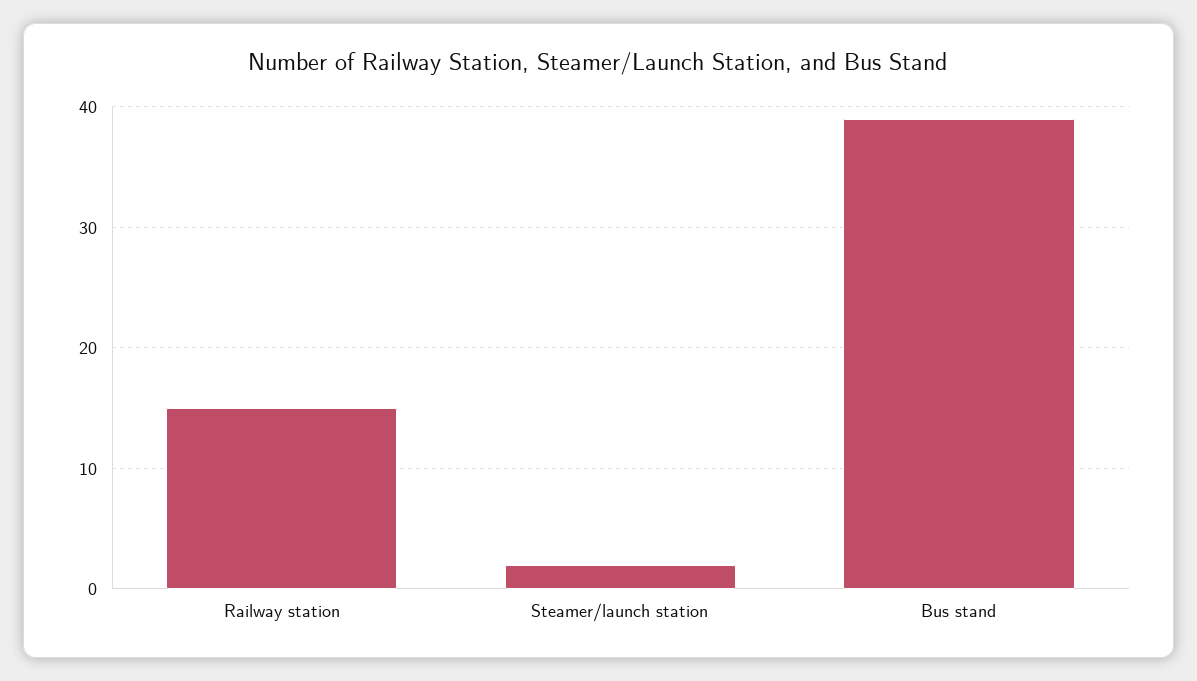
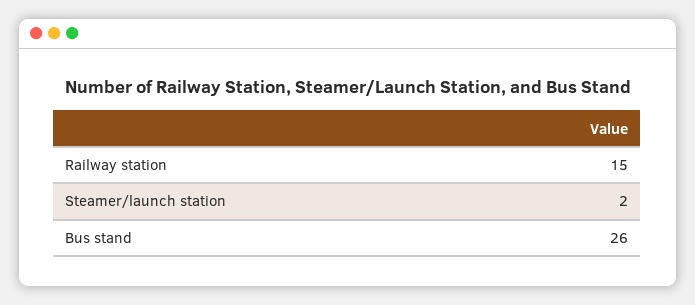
Bus stand: 39 -> 26

